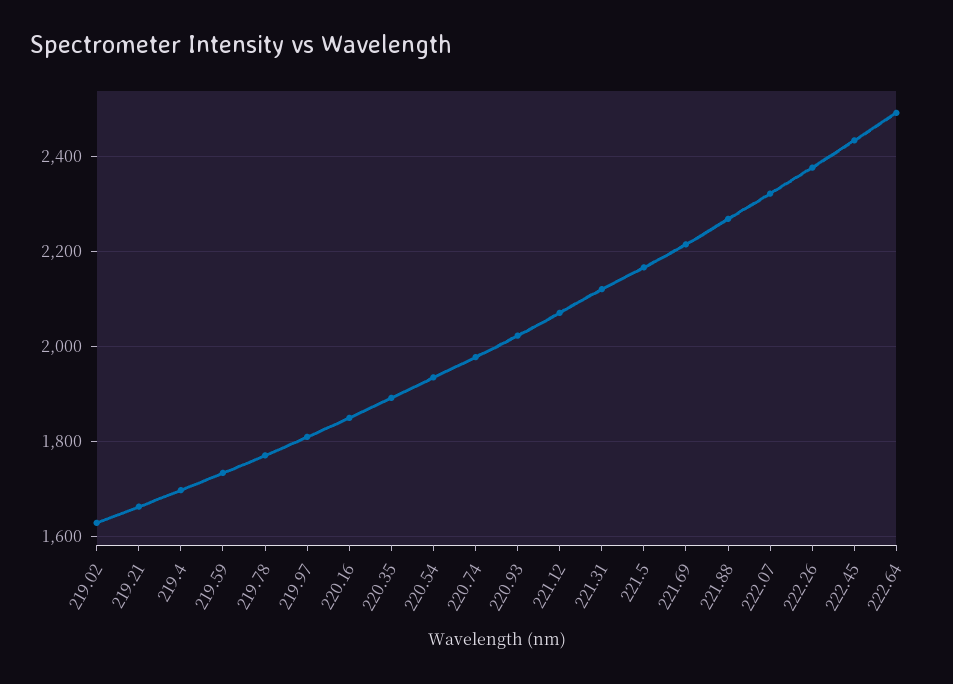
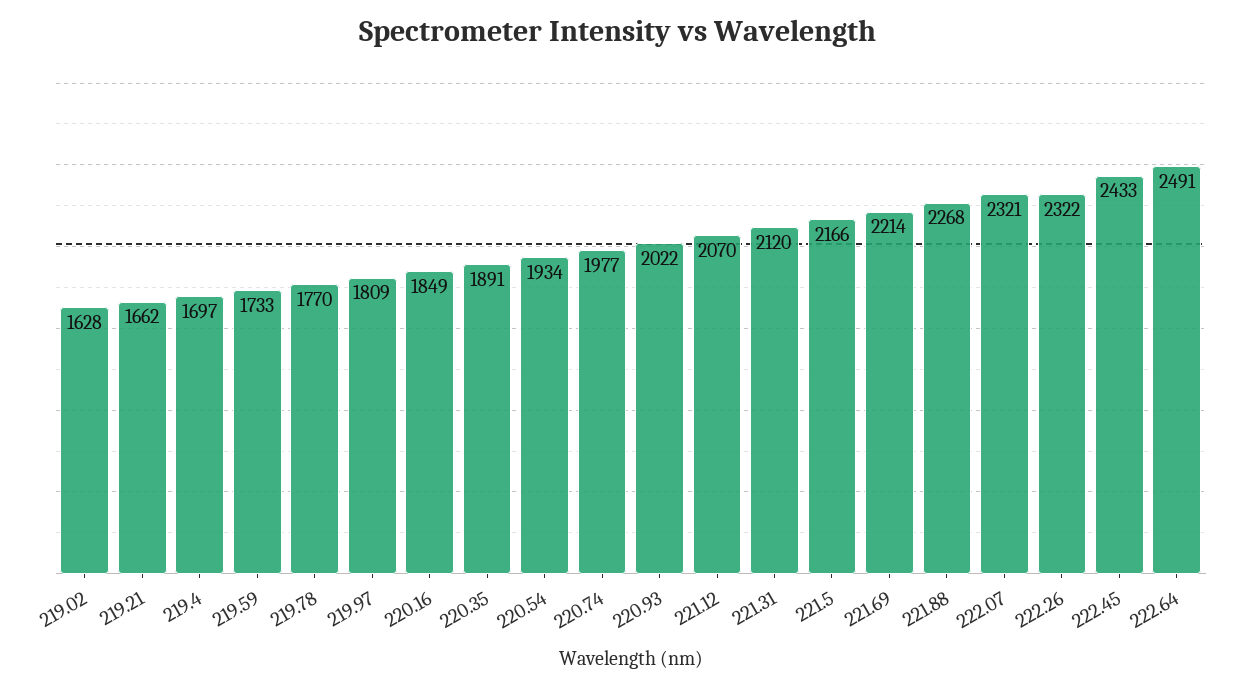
222.26: 2380 -> 2322

